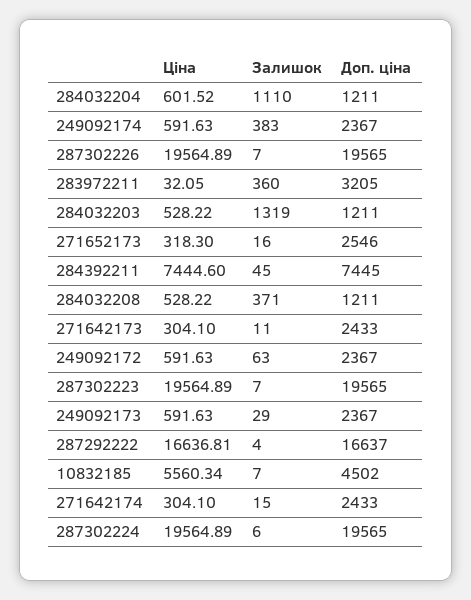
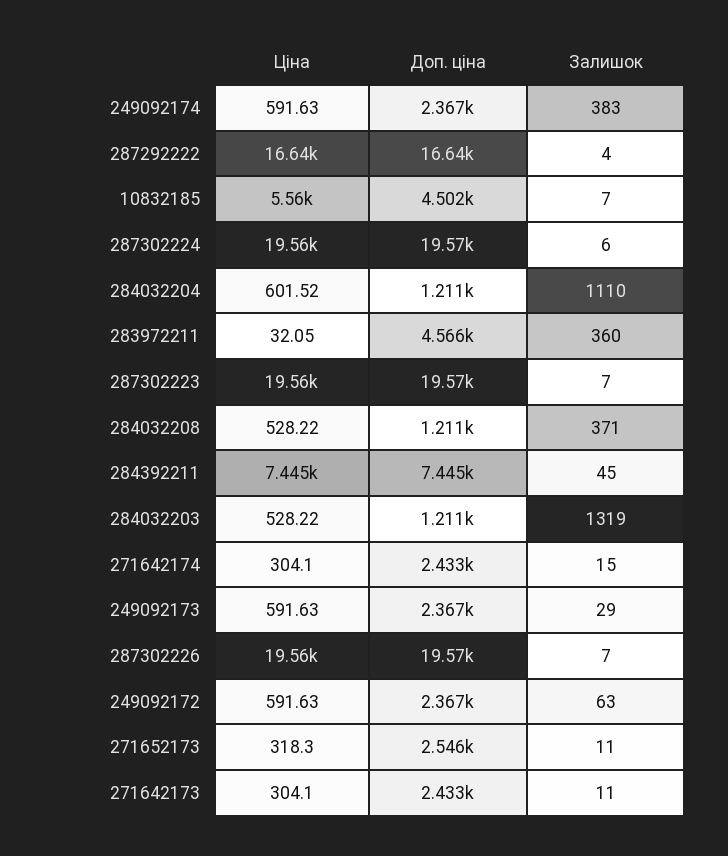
Доп. ціна, 283972211: 3205 -> 4566
Залишок, 271652173: 16 -> 11

